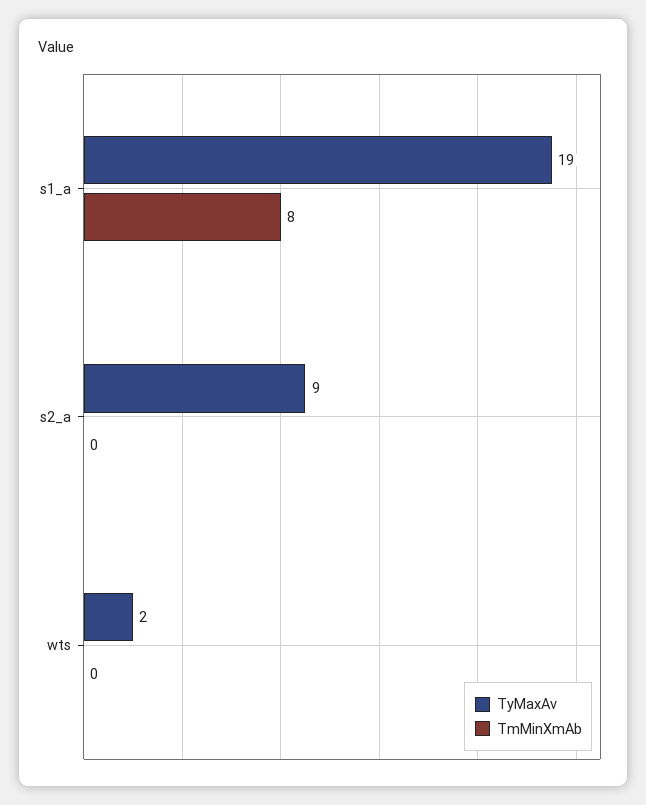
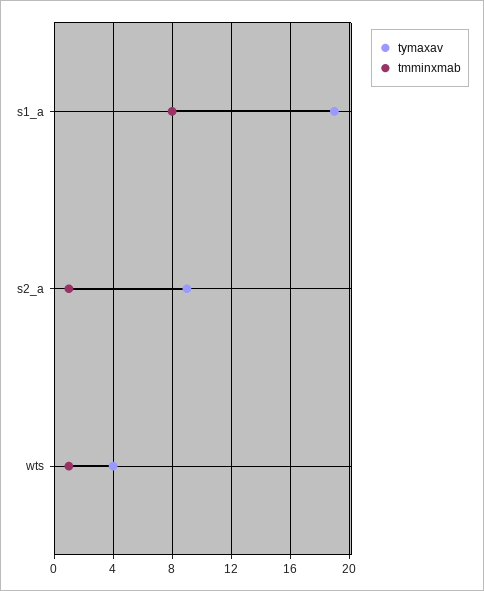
TmMinXmAb, s2_a: 0 -> 1
TyMaxAv, wts: 2 -> 4
TmMinXmAb, wts: 0 -> 1

